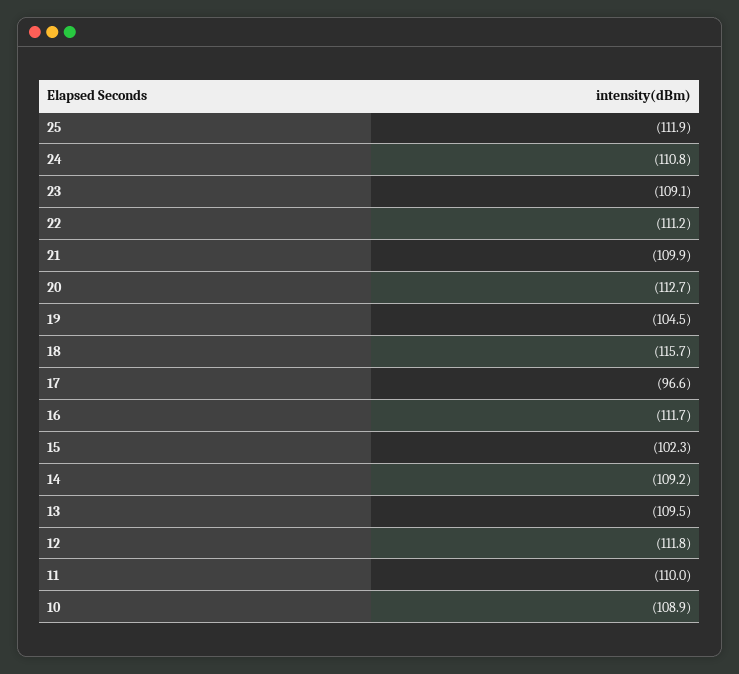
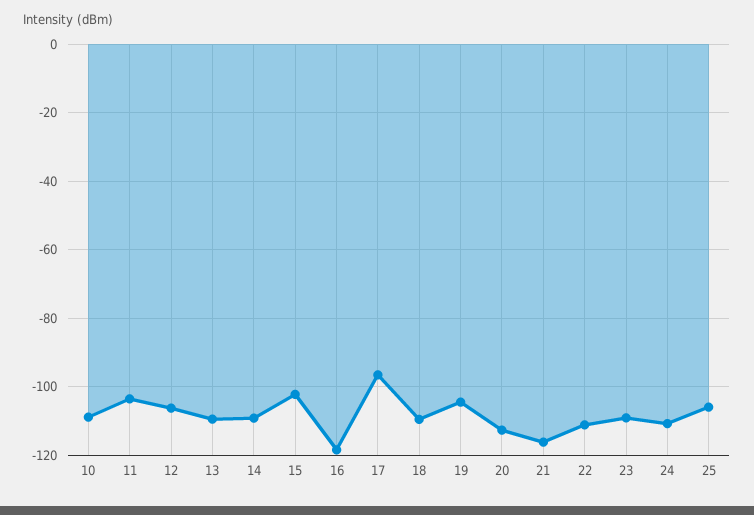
25: -111.9 -> -106
21: -109.9 -> -116
18: -115.7 -> -110
16: -111.7 -> -118
12: -111.8 -> -106
11: -110 -> -104

